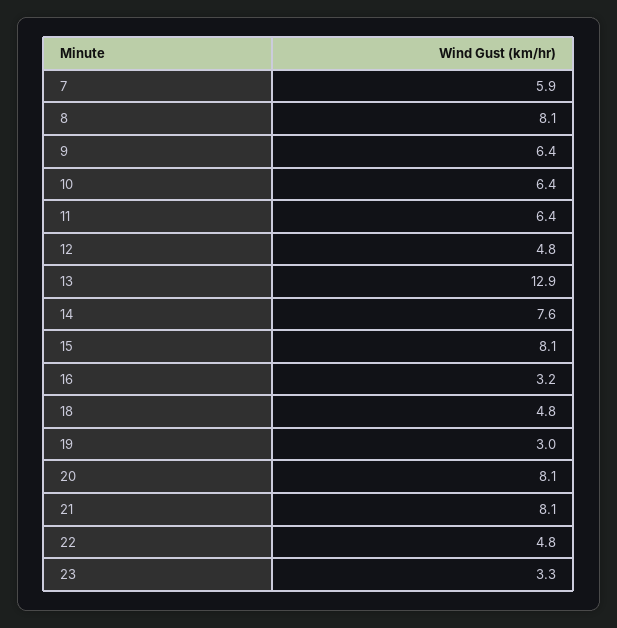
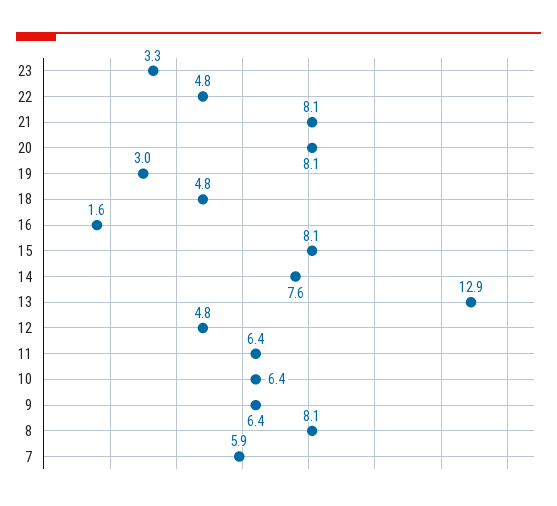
16: 3.2 -> 1.6

